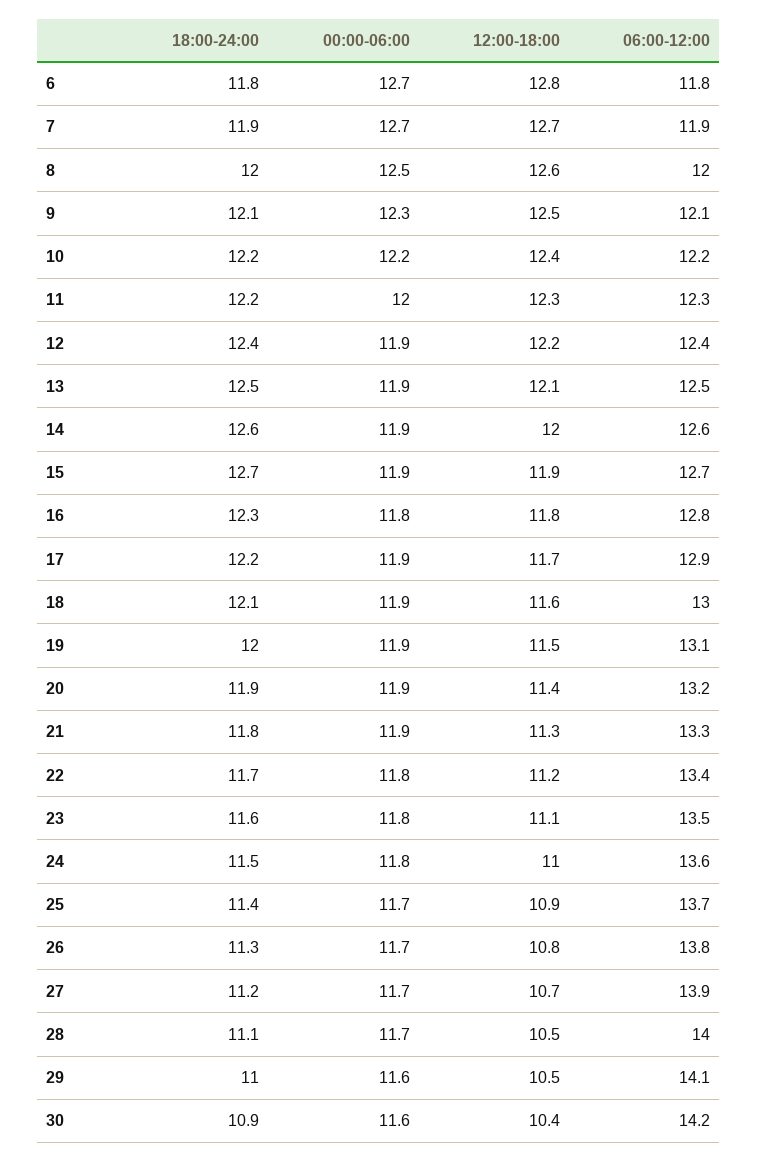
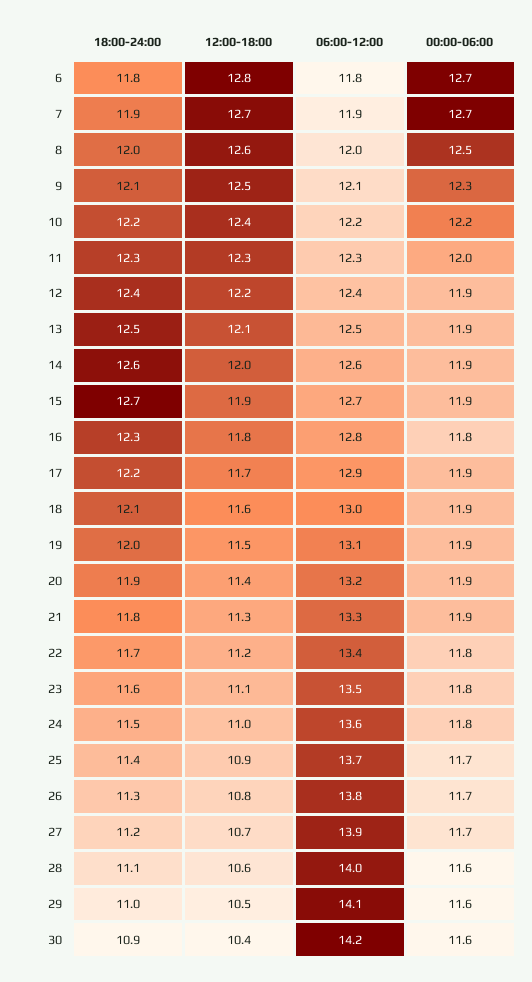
18:00-24:00, 11: 12.2 -> 12.3
00:00-06:00, 28: 11.7 -> 11.6
12:00-18:00, 28: 10.5 -> 10.6

